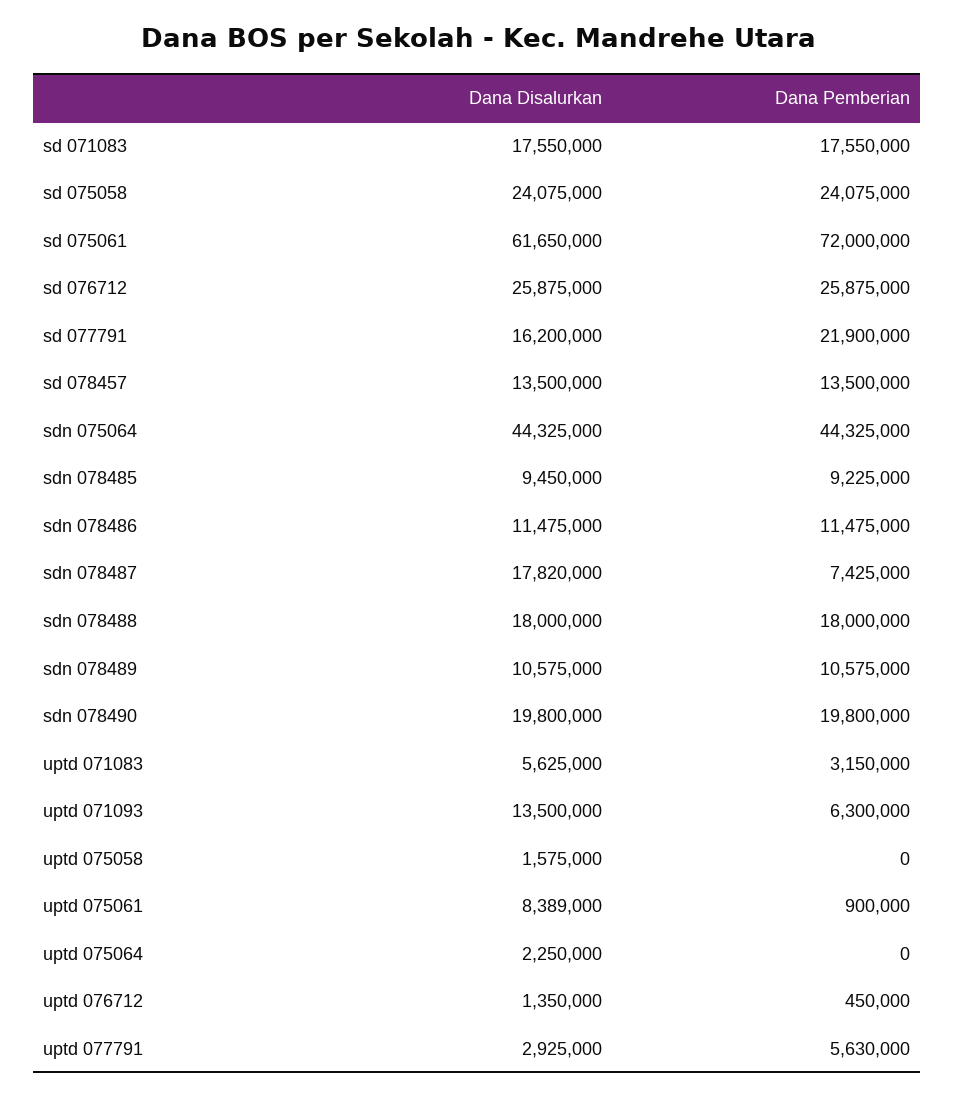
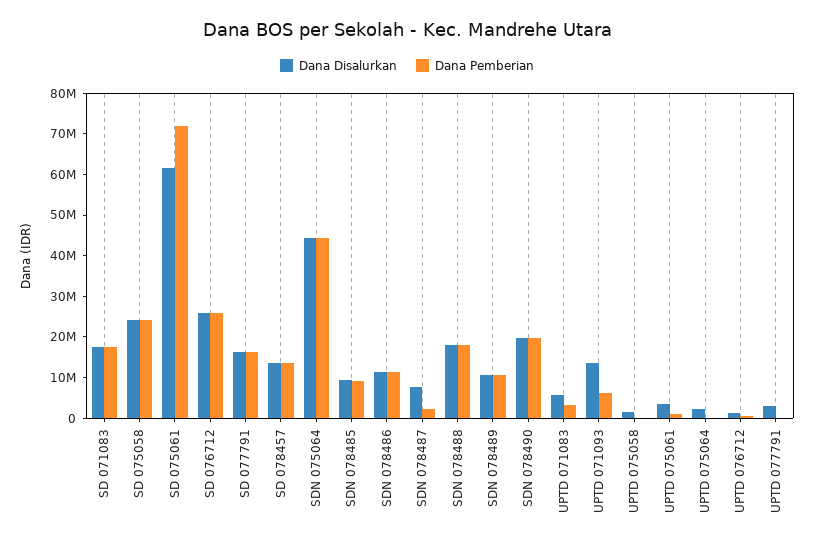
Dana Pemberian, sd 077791: 21900000 -> 16000000
Dana Disalurkan, sdn 078487: 17820000 -> 8000000
Dana Pemberian, sdn 078487: 7425000 -> 2000000
Dana Disalurkan, uptd 075061: 8389000 -> 4000000
Dana Pemberian, uptd 077791: 5630000 -> 0

